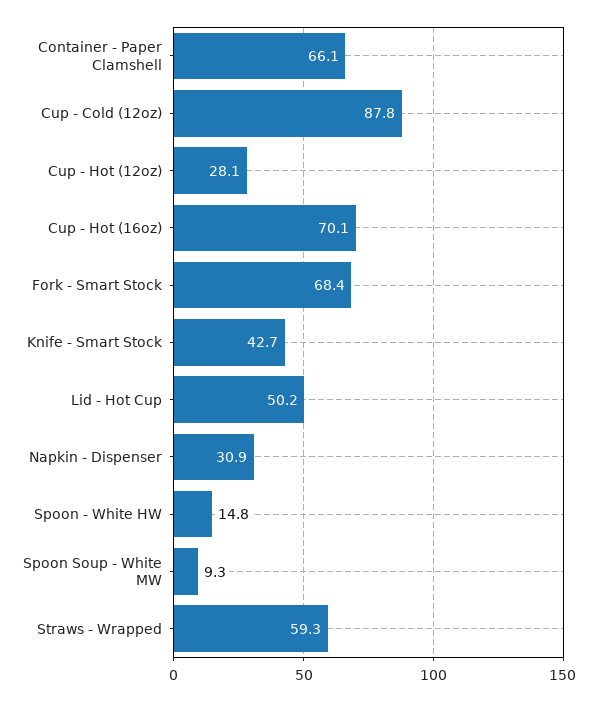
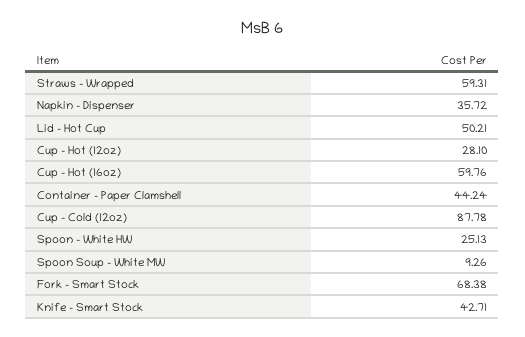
Container - Paper Clamshell: 66.1 -> 44.24
Cup - Hot (16oz): 70.1 -> 59.76
Napkin - Dispenser: 30.9 -> 35.72
Spoon - White HW: 14.8 -> 25.13

